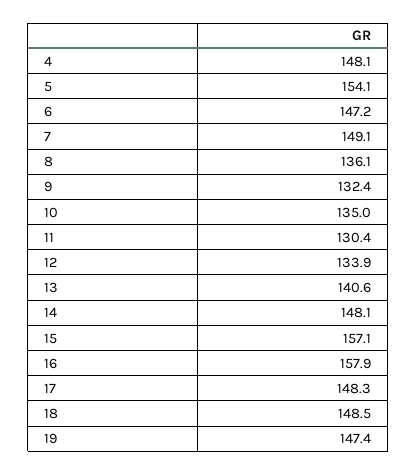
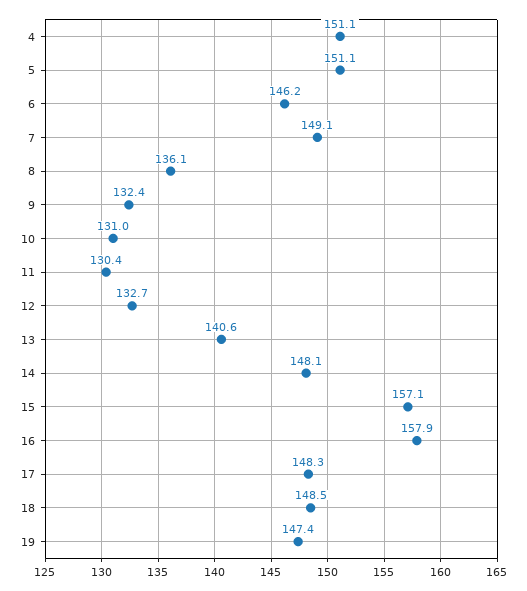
4: 148.1 -> 151.1
5: 154.1 -> 151.1
6: 147.2 -> 146.2
10: 135 -> 131
12: 133.9 -> 132.7

